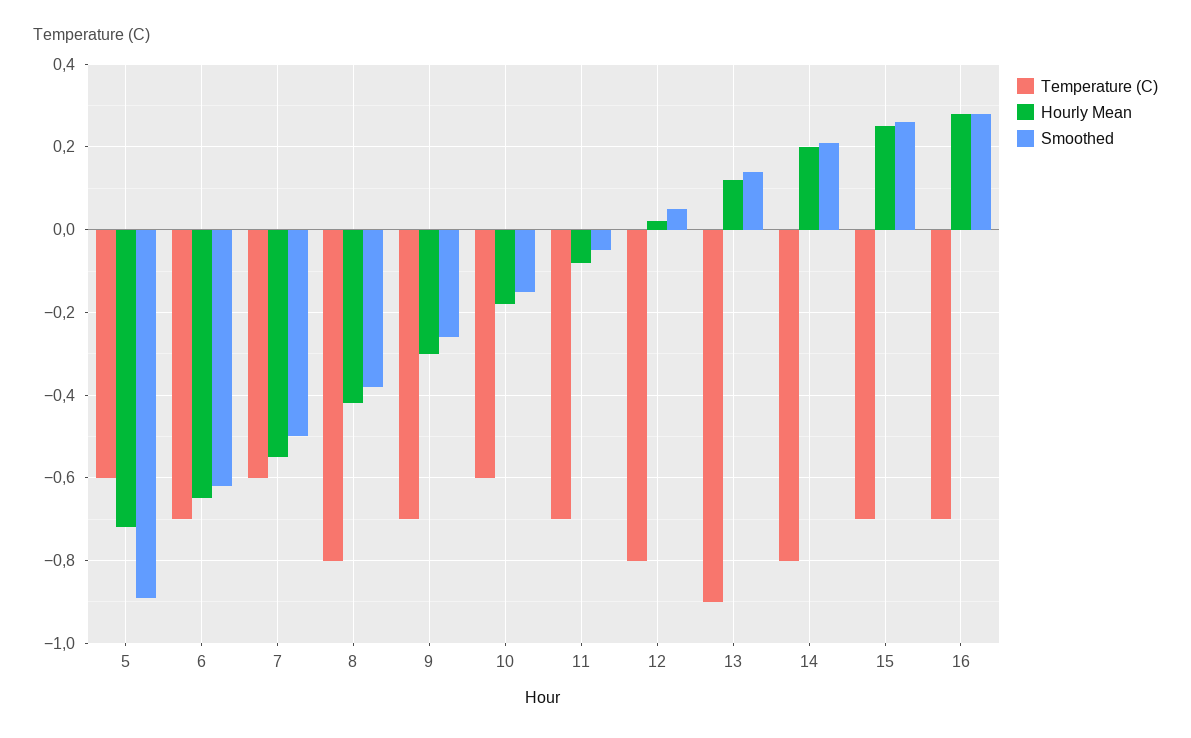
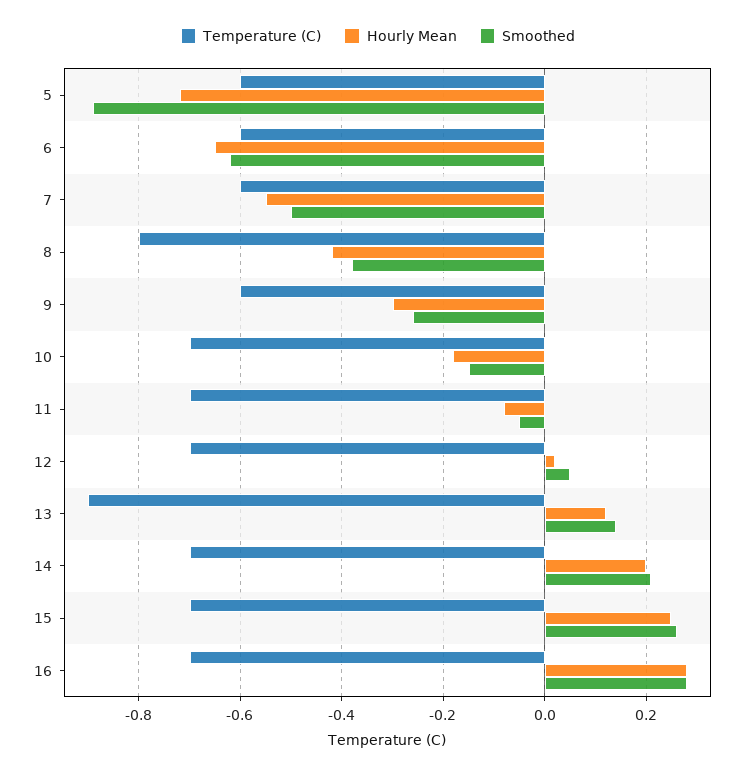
Temperature (C), 6: -0.7 -> -0.6
Temperature (C), 9: -0.7 -> -0.6
Temperature (C), 10: -0.6 -> -0.7
Temperature (C), 12: -0.8 -> -0.7
Temperature (C), 14: -0.8 -> -0.7

